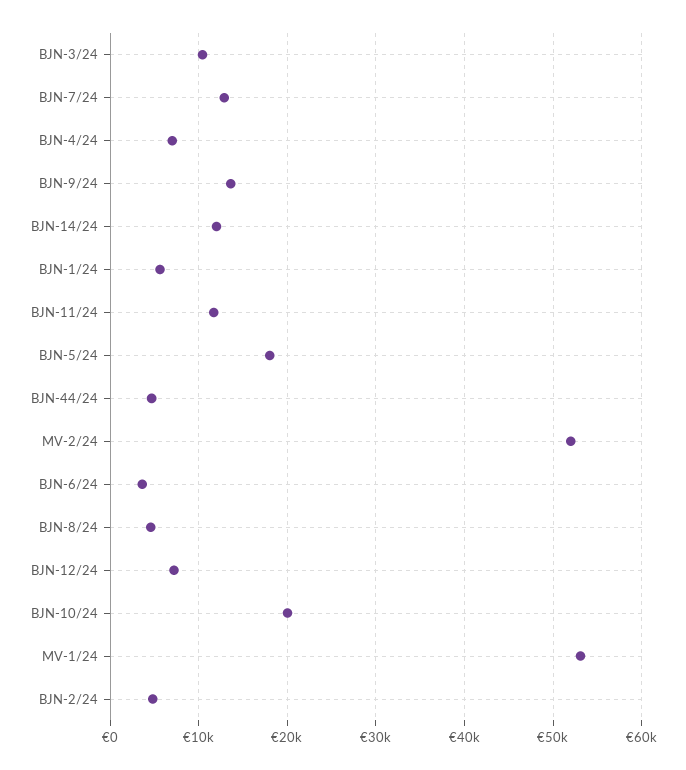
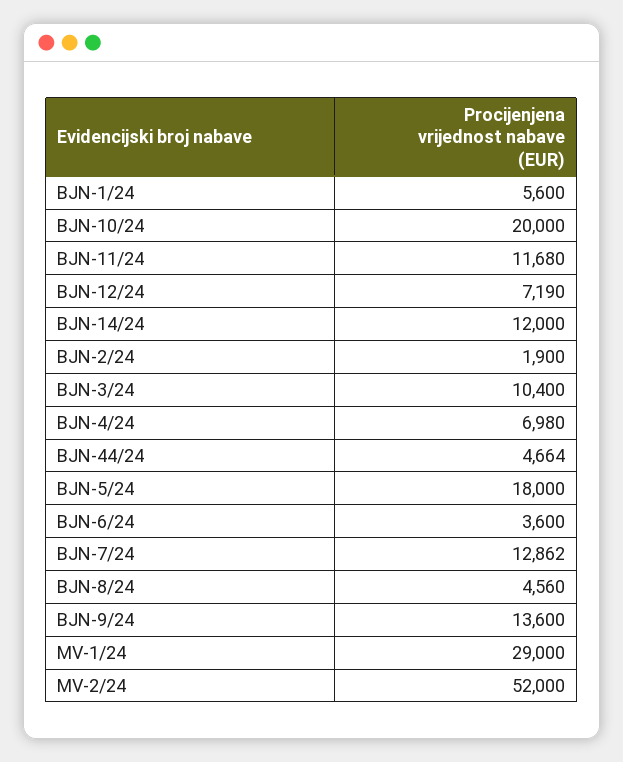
MV-1/24: 53000 -> 29000
BJN-2/24: 5000 -> 1900

